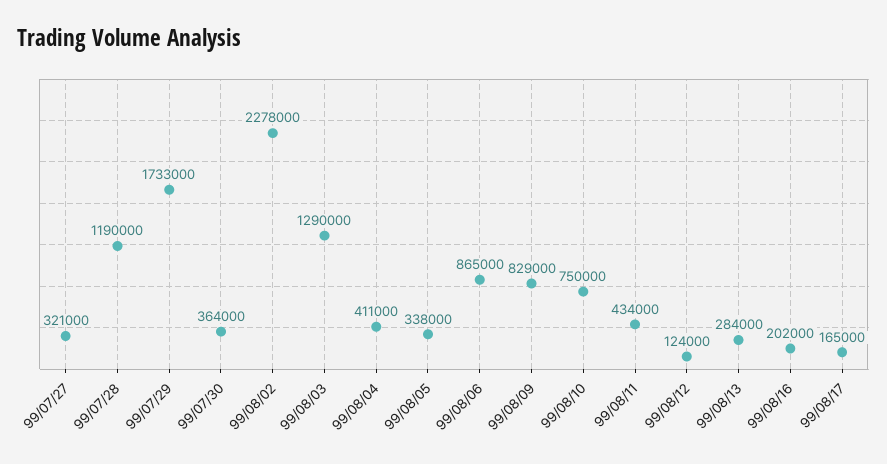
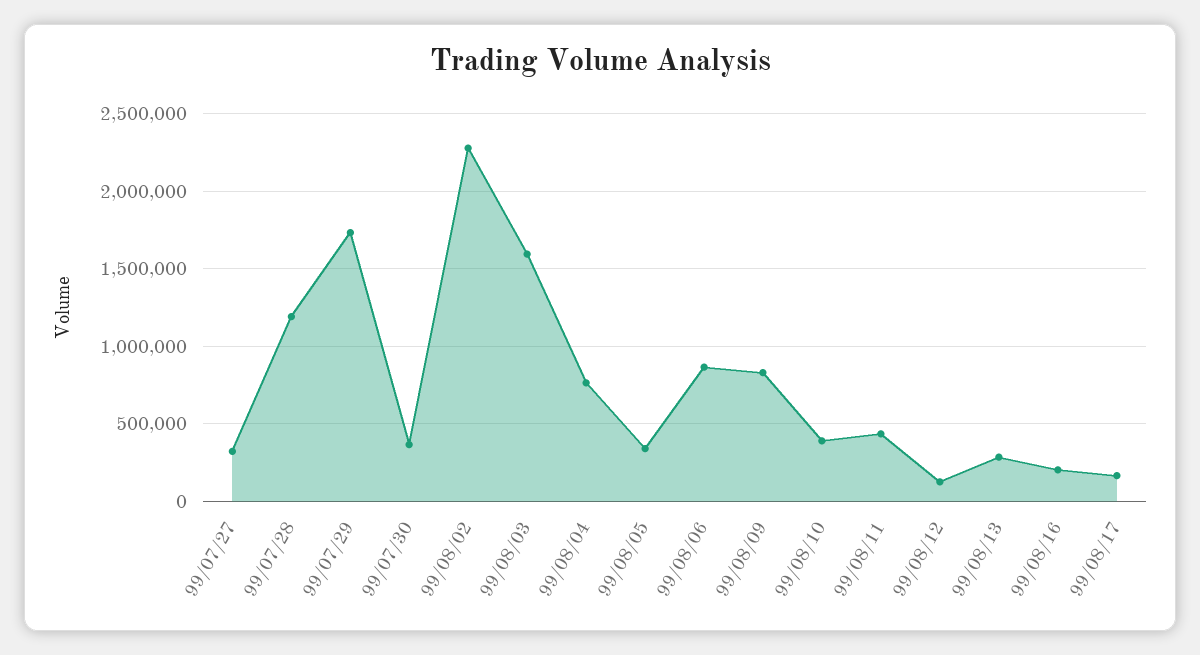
99/08/03: 1290000 -> 1600000
99/08/04: 411000 -> 750000
99/08/10: 750000 -> 400000

